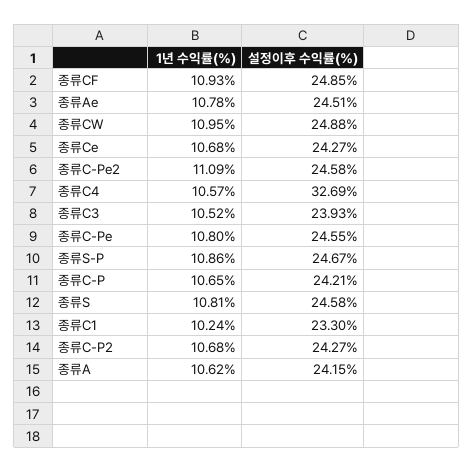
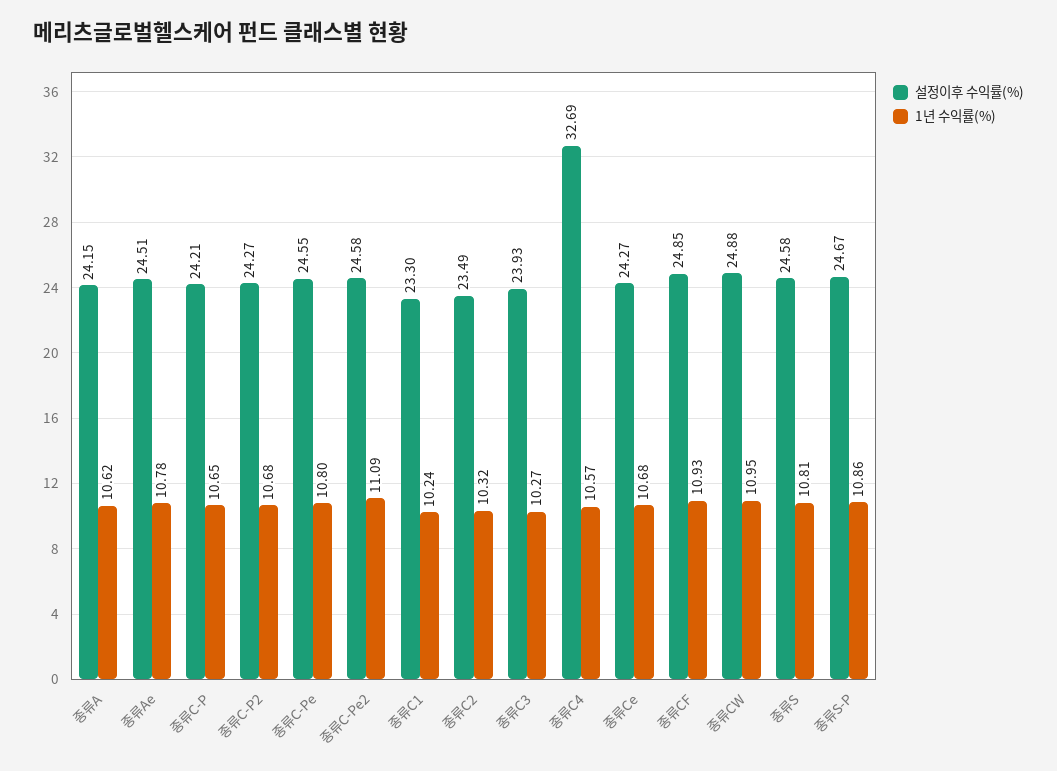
1년 수익률(%), 종류C3: 10.52 -> 10.27
설정이후 수익률(%), 종류C2: none -> 23.49
1년 수익률(%), 종류C2: none -> 10.32

